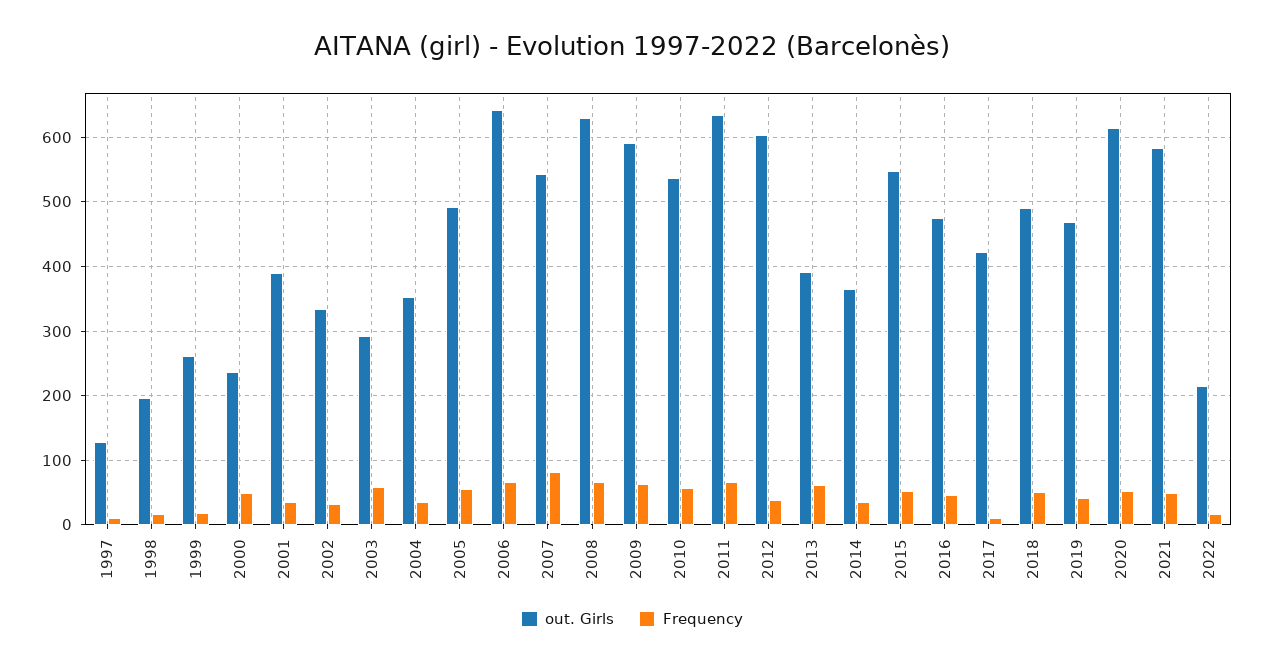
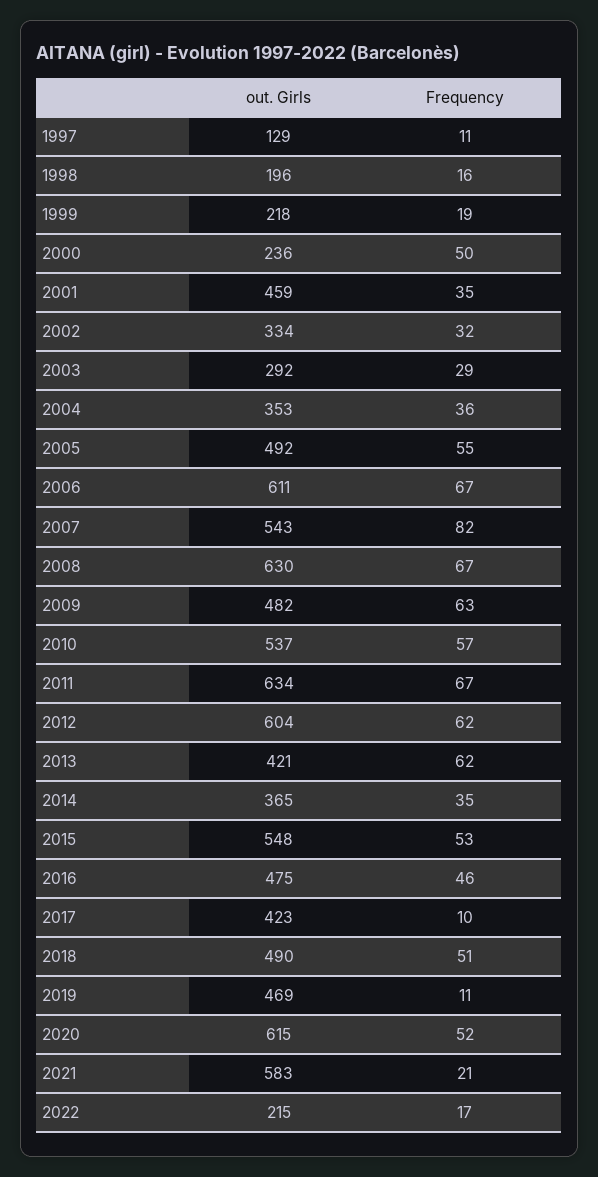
out. Girls, 1999: 260 -> 218
out. Girls, 2001: 390 -> 459
Frequency, 2003: 60 -> 29
out. Girls, 2006: 640 -> 611
out. Girls, 2009: 590 -> 482
Frequency, 2012: 40 -> 62
out. Girls, 2013: 390 -> 421
Frequency, 2019: 40 -> 11
Frequency, 2021: 50 -> 21

